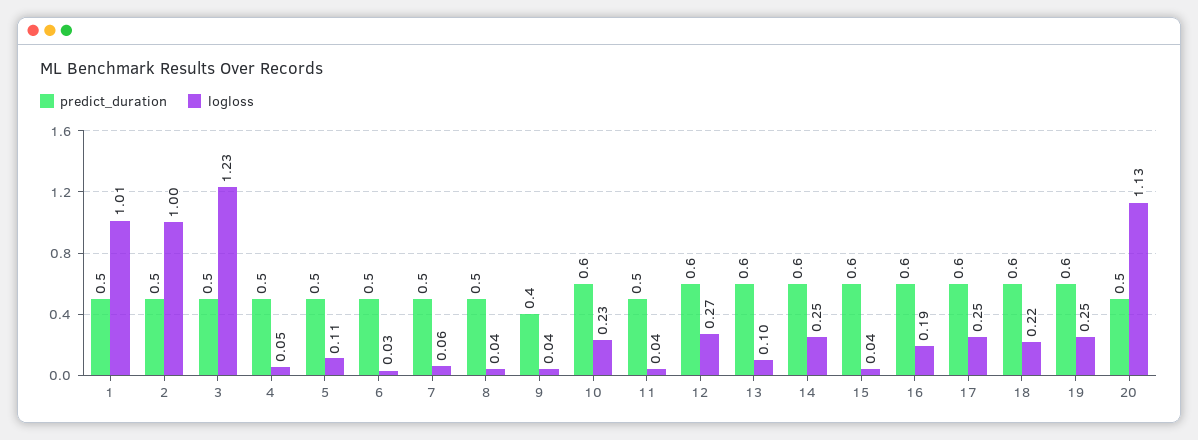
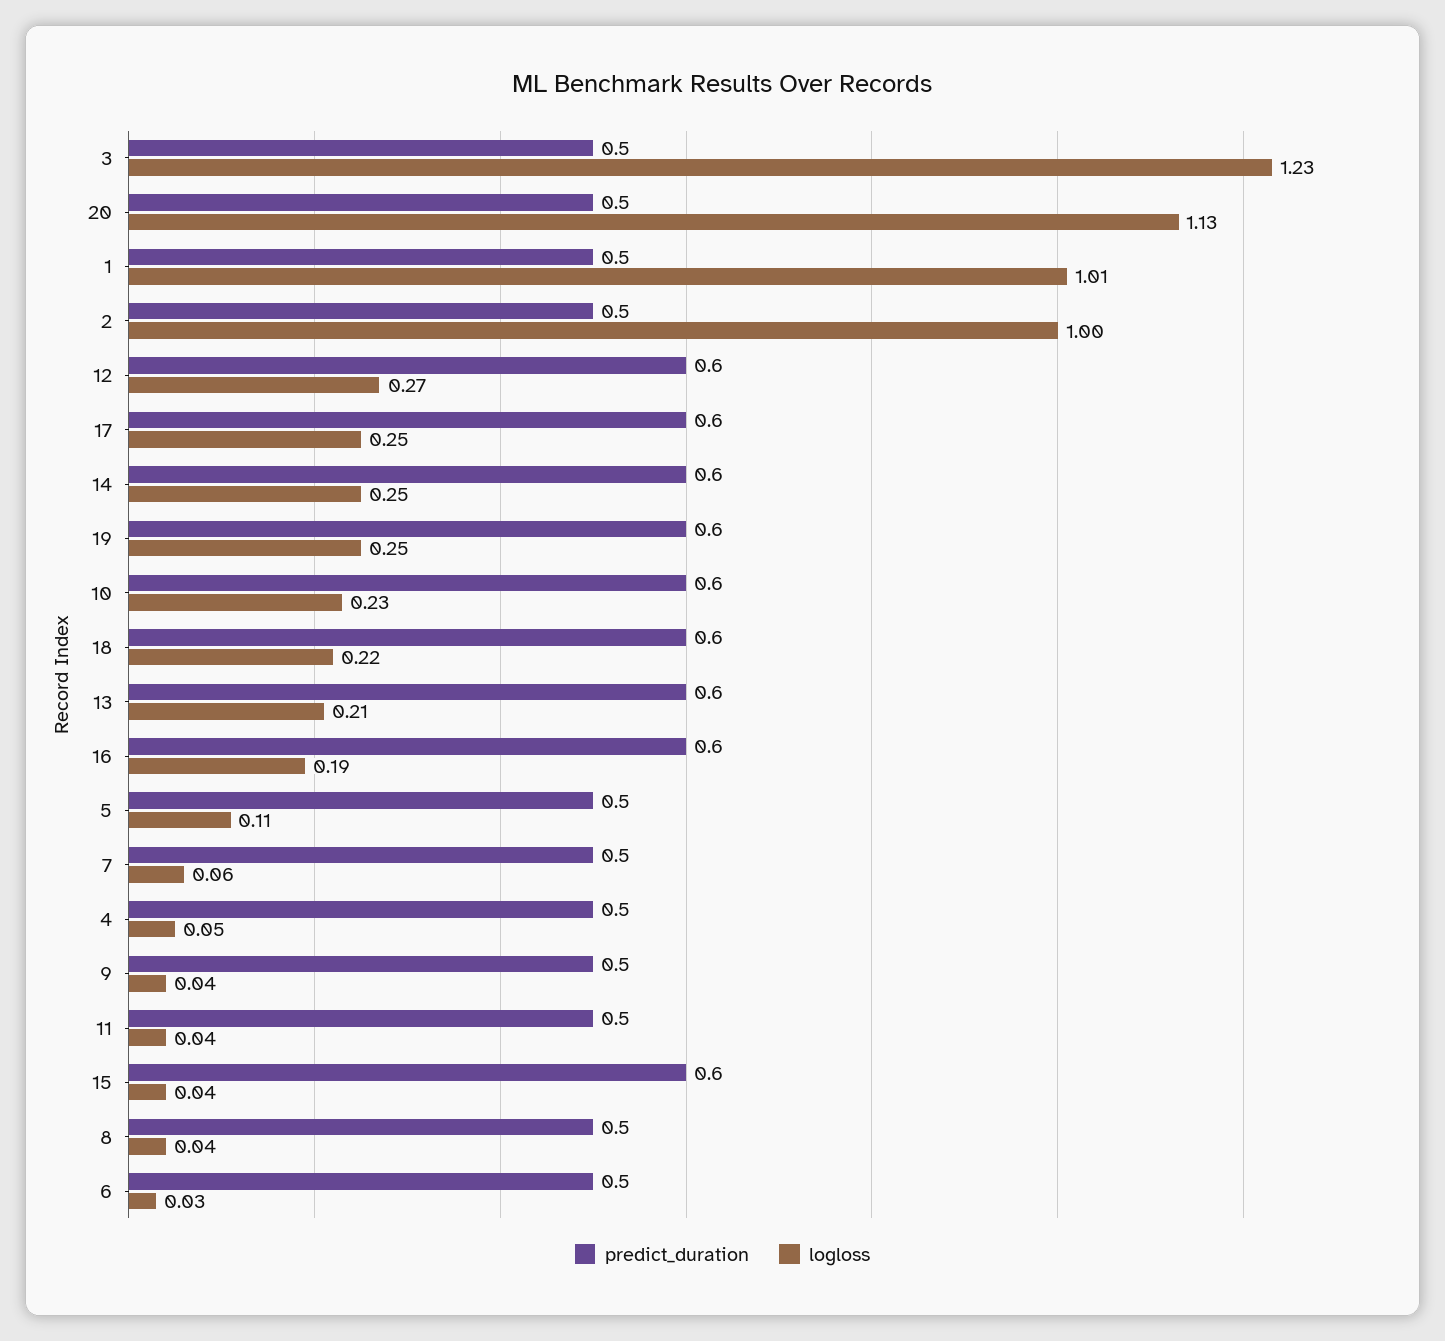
predict_duration, 9: 0.4 -> 0.5
logloss, 13: 0.1 -> 0.21

